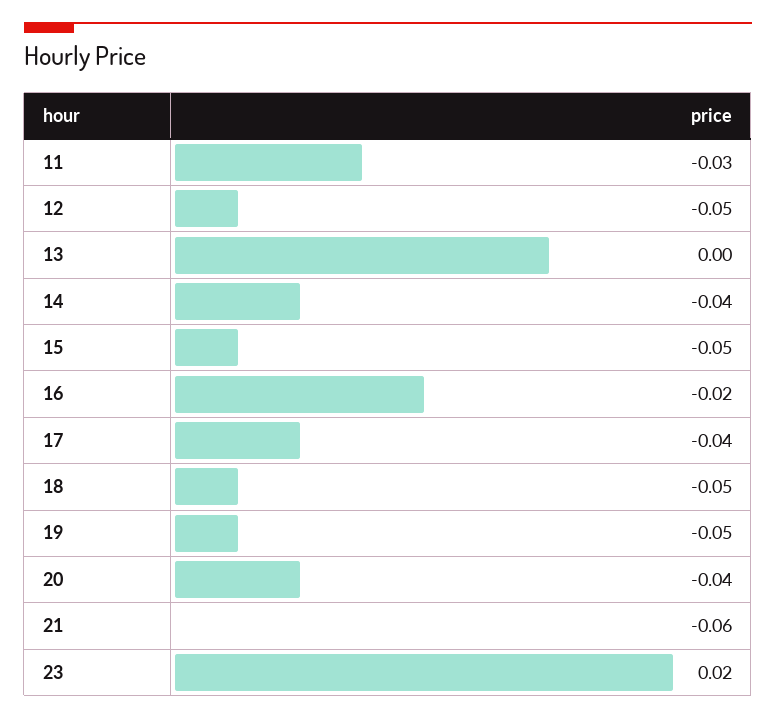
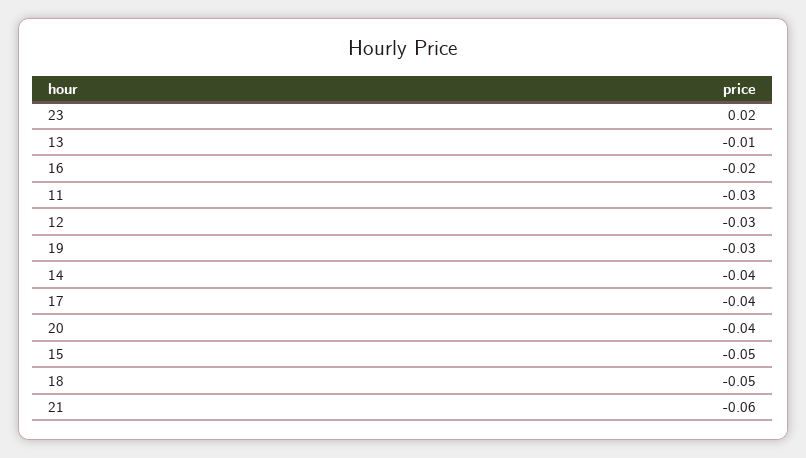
12: -0.05 -> -0.03
13: 0 -> -0.01
19: -0.05 -> -0.03

